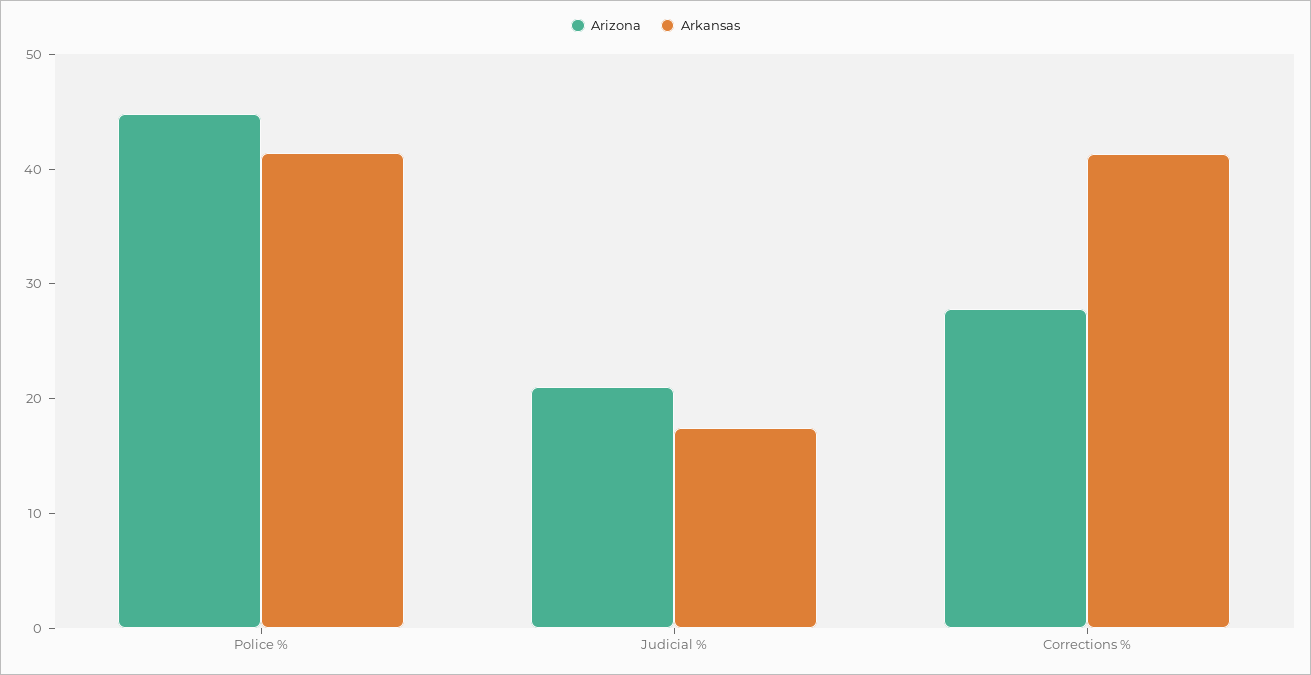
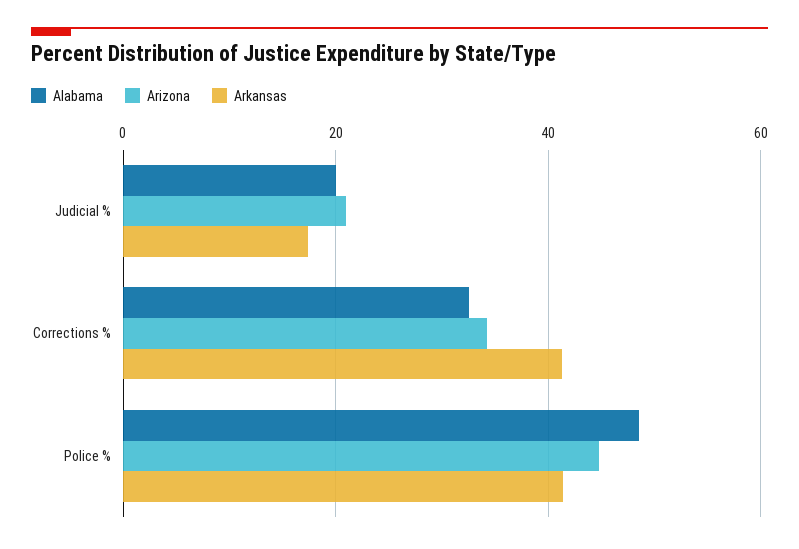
Arizona, Corrections %: 28 -> 34
Alabama, Judicial %: none -> 20
Alabama, Corrections %: none -> 32
Alabama, Police %: none -> 48

